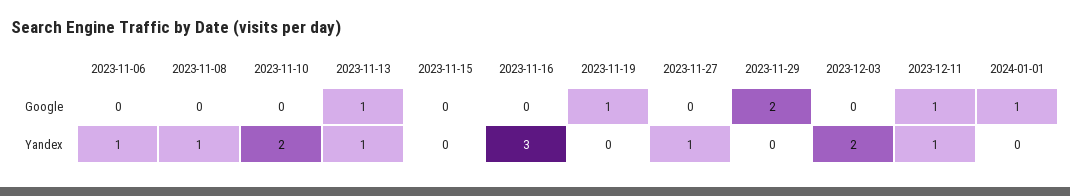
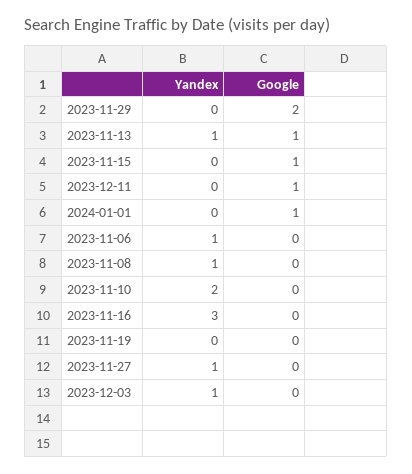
2023-11-15, Google: 0 -> 1
2023-11-19, Google: 1 -> 0
2023-12-03, Yandex: 2 -> 1
2023-12-11, Yandex: 1 -> 0

